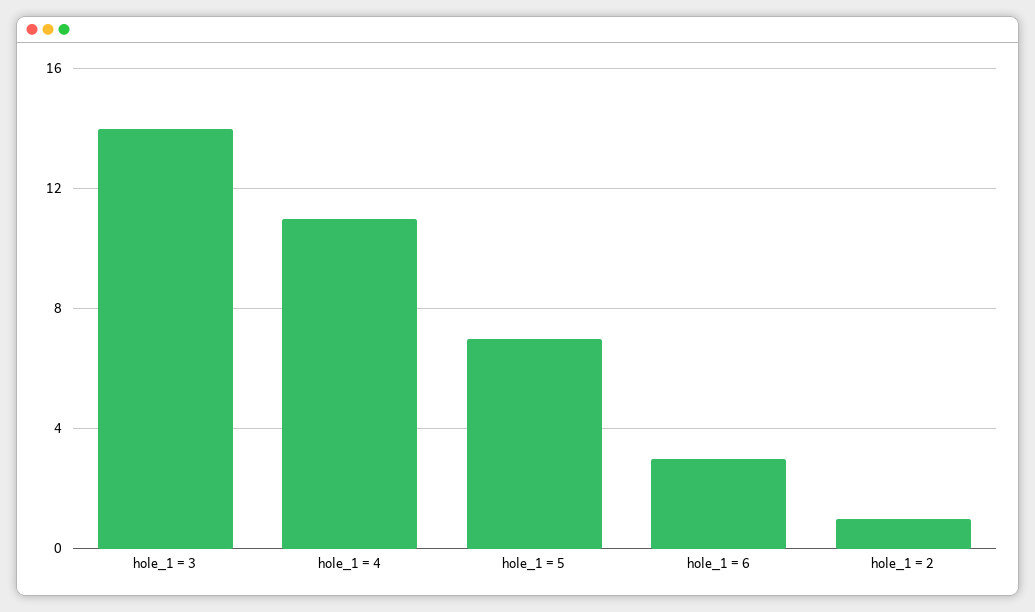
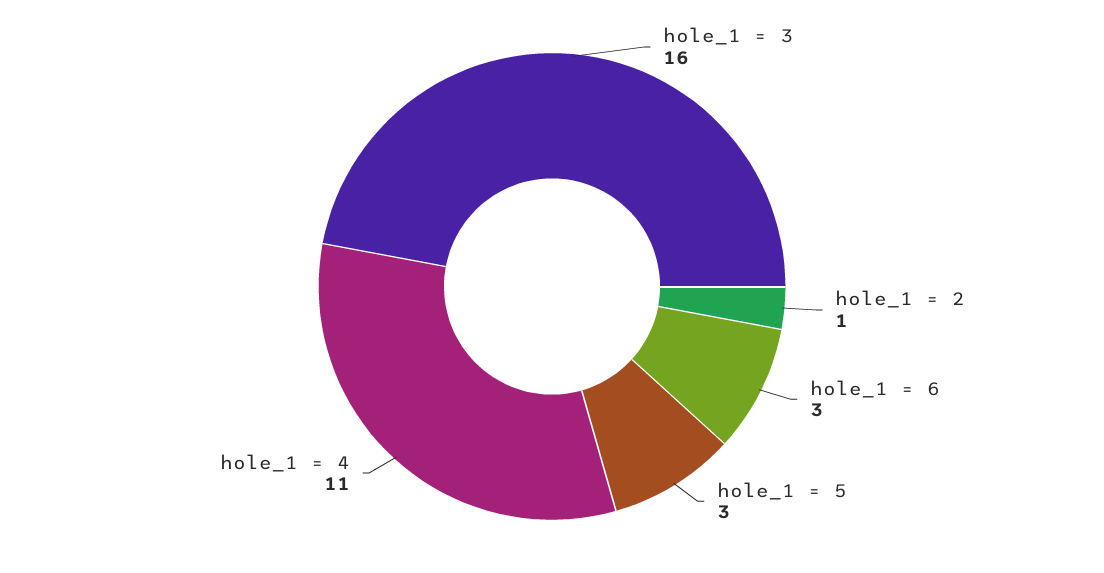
hole_1 = 3: 14 -> 16
hole_1 = 5: 7 -> 3

